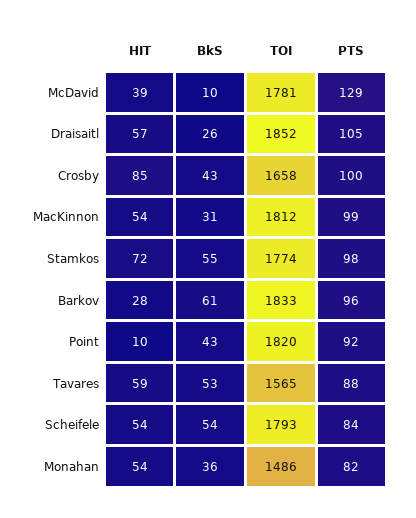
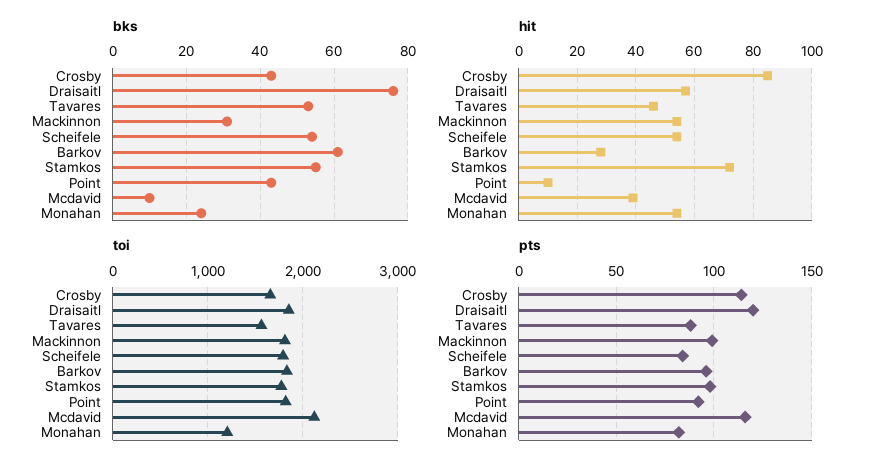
TOI, McDavid: 1781 -> 2100
PTS, McDavid: 129 -> 115
BkS, Draisaitl: 26 -> 75
PTS, Draisaitl: 105 -> 120
PTS, Crosby: 100 -> 115
HIT, Tavares: 59 -> 45
BkS, Monahan: 36 -> 25
TOI, Monahan: 1486 -> 1200

